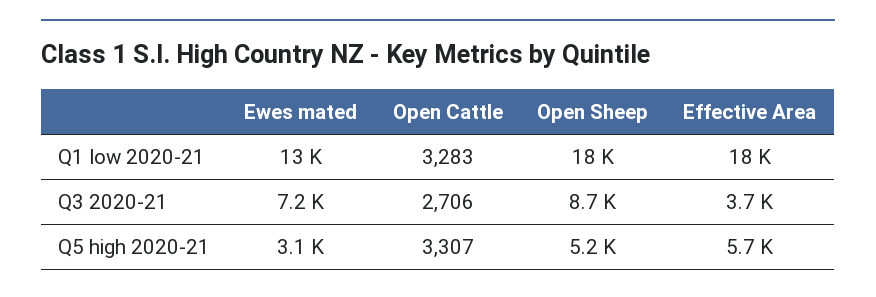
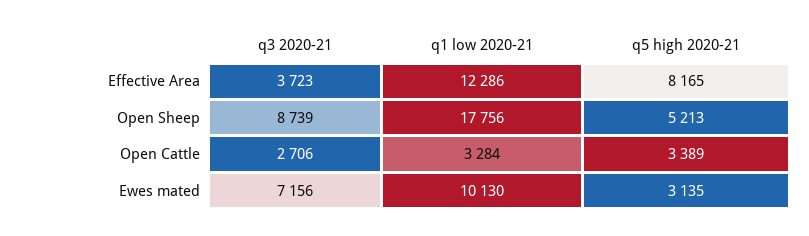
Ewes mated, Q1 low 2020-21: 13000 -> 10130
Open Cattle, Q1 low 2020-21: 3283 -> 3284
Effective Area, Q1 low 2020-21: 18000 -> 12286
Open Cattle, Q5 high 2020-21: 3307 -> 3389
Effective Area, Q5 high 2020-21: 5700 -> 8165

